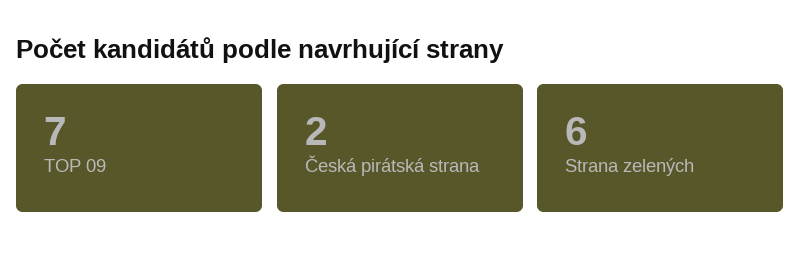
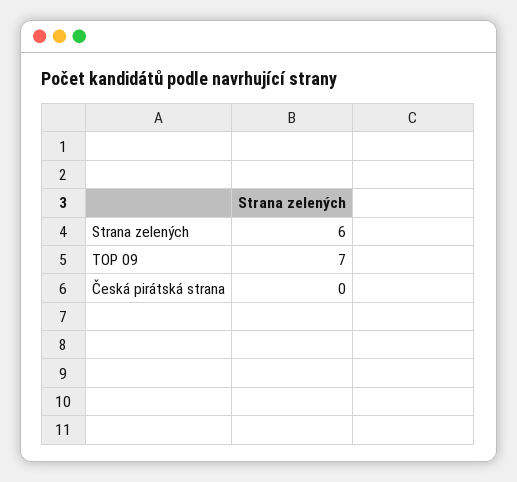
Česká pirátská strana: 2 -> 0

